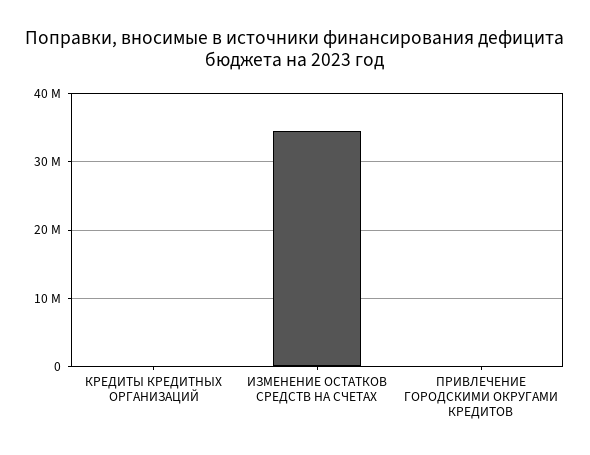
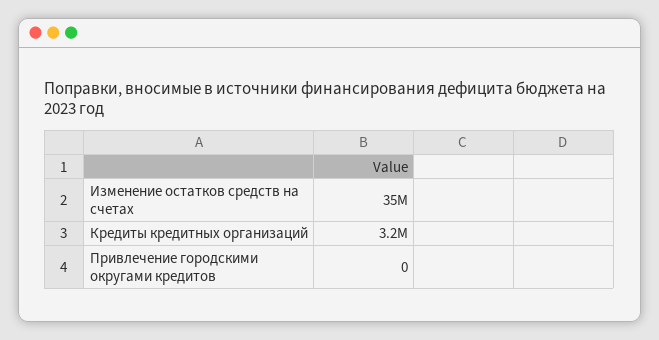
КРЕДИТЫ КРЕДИТНЫХ ОРГАНИЗАЦИЙ: 0 -> 3200000

